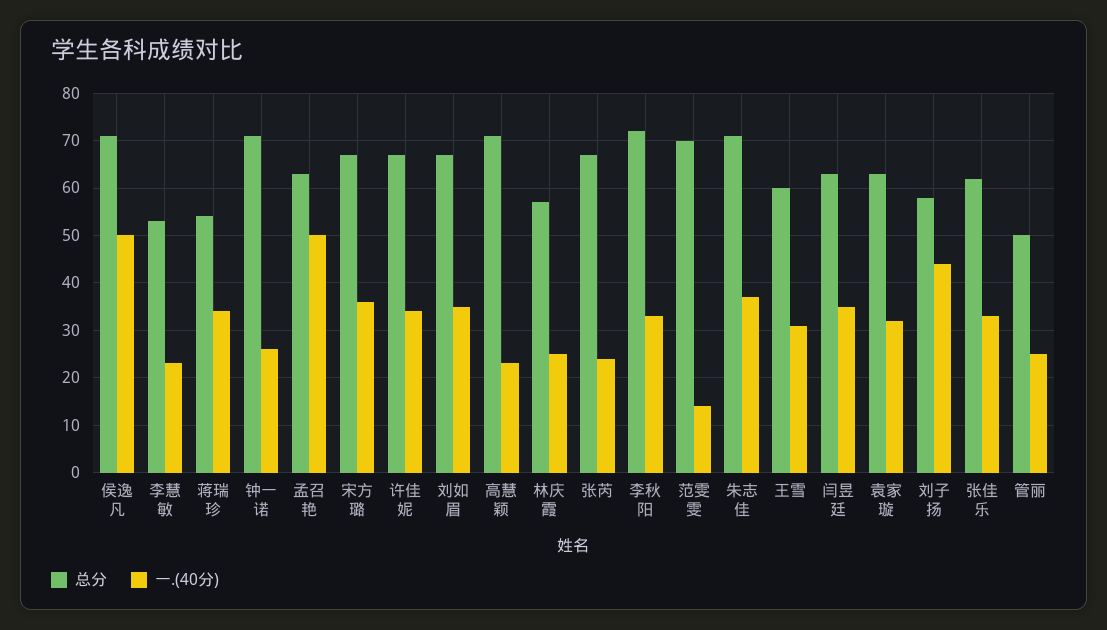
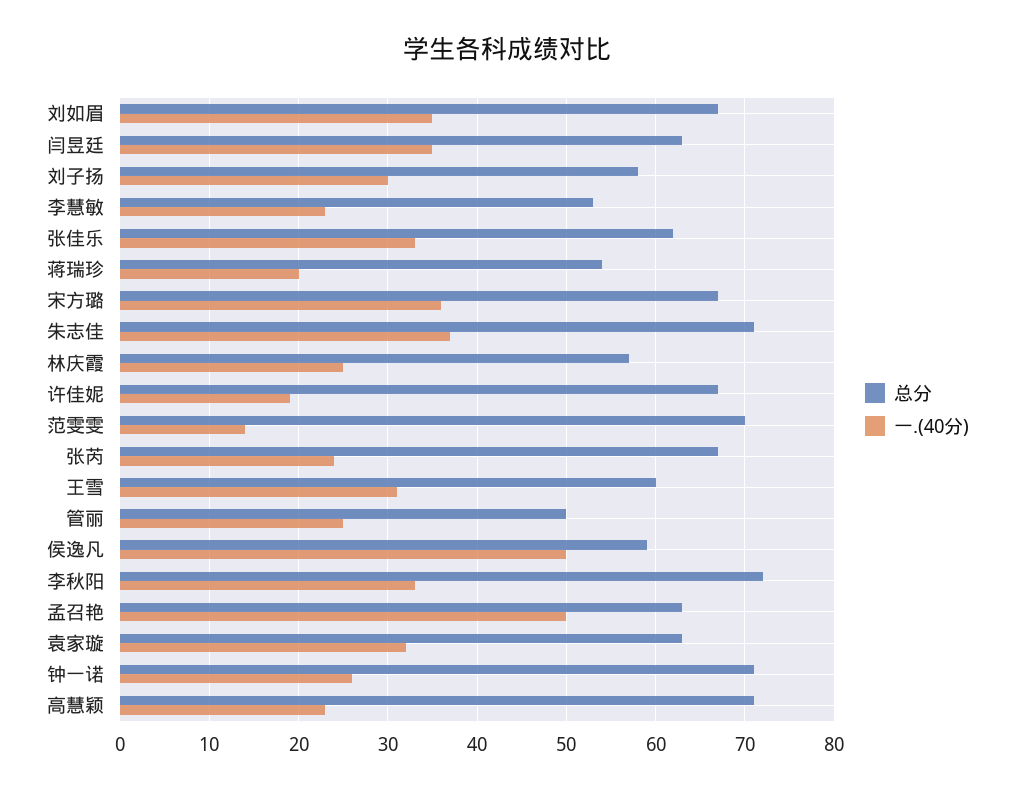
总分, 侯逸凡: 70 -> 59
一.(40分), 蒋瑞珍: 35 -> 20
一.(40分), 许佳妮: 35 -> 19
一.(40分), 刘子扬: 45 -> 30

